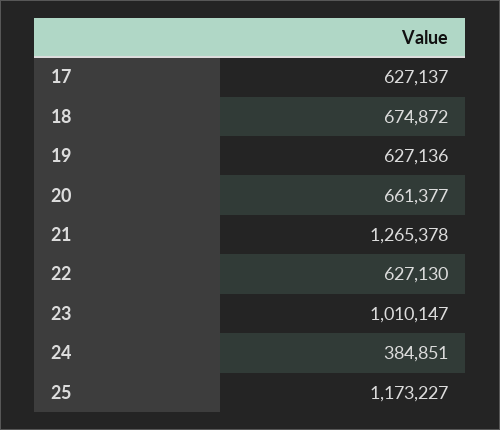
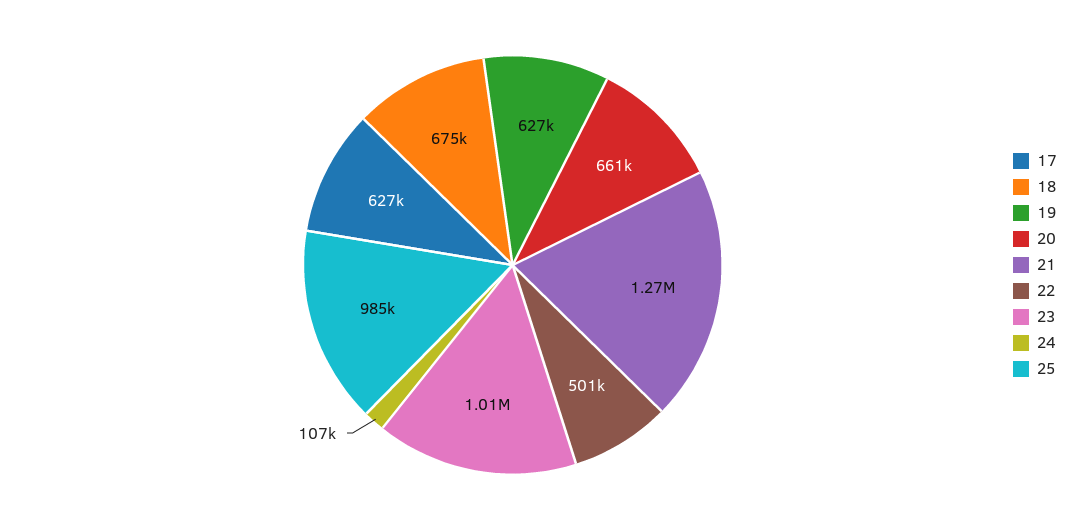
22: 627130 -> 501000
24: 384851 -> 107000
25: 1173227 -> 985000

